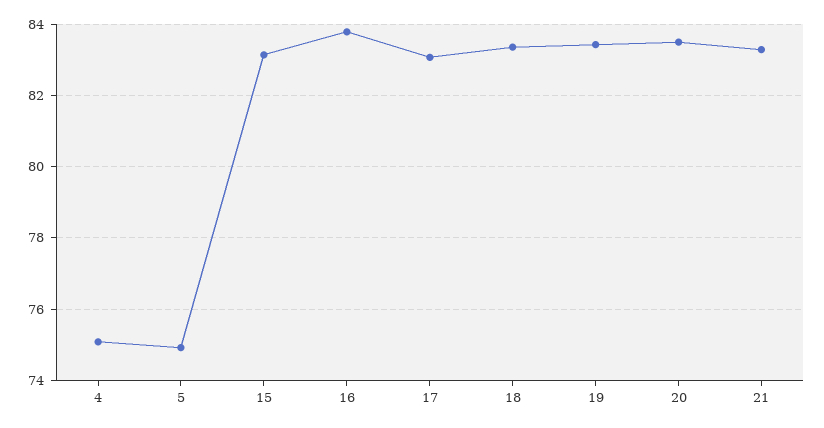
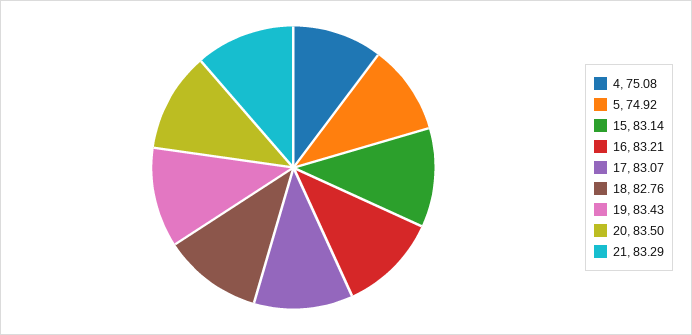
16: 83.8 -> 83.21
18: 83.4 -> 82.76

